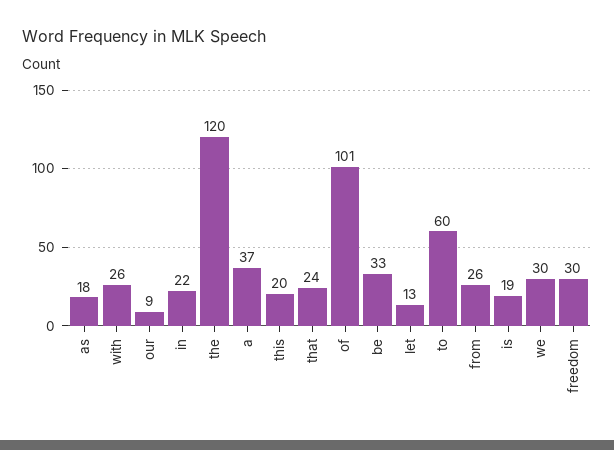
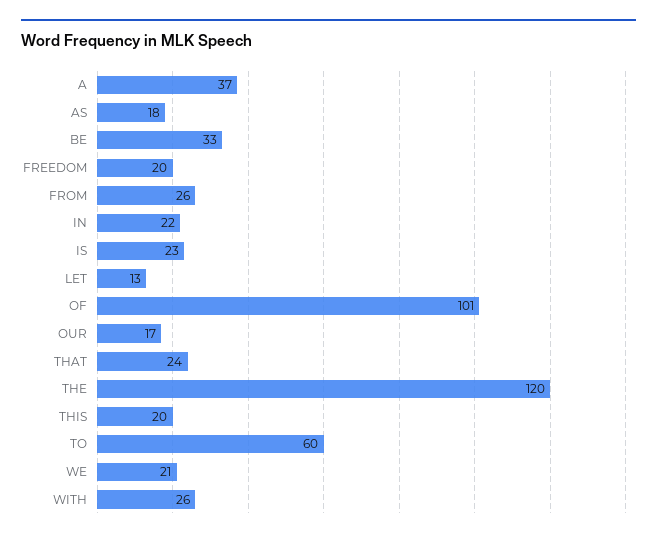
our: 9 -> 17
is: 19 -> 23
we: 30 -> 21
freedom: 30 -> 20

